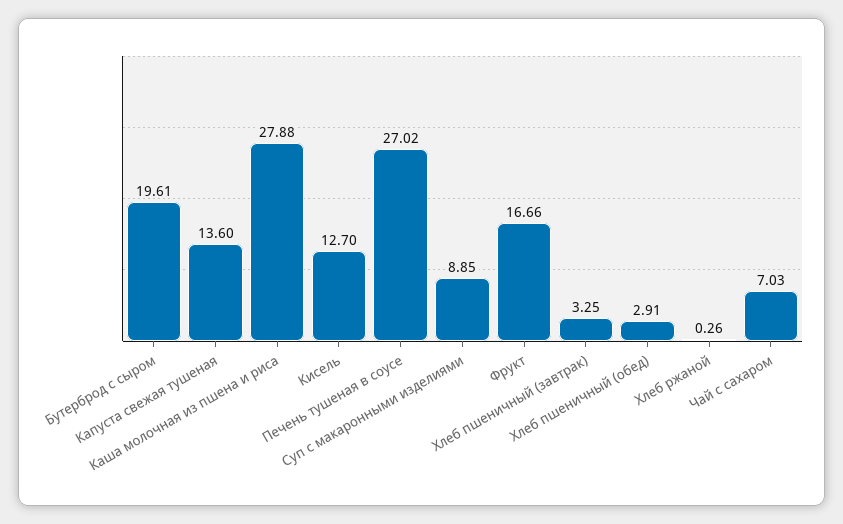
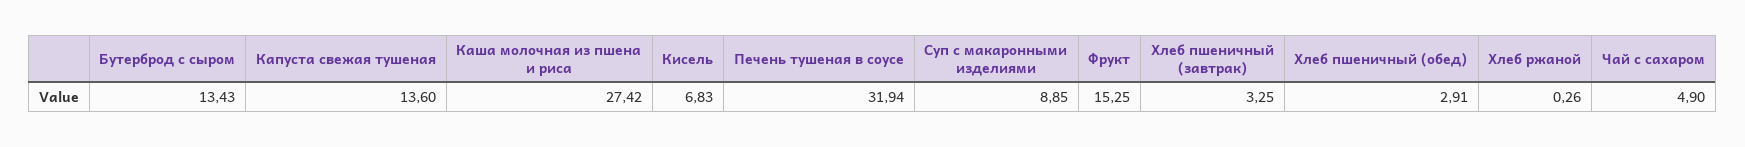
Бутерброд с сыром: 19.61 -> 13.43
Каша молочная из пшена и риса: 27.88 -> 27.42
Кисель: 12.7 -> 6.83
Печень тушеная в соусе: 27.02 -> 31.94
Фрукт: 16.66 -> 15.25
Чай с сахаром: 7.03 -> 4.9

